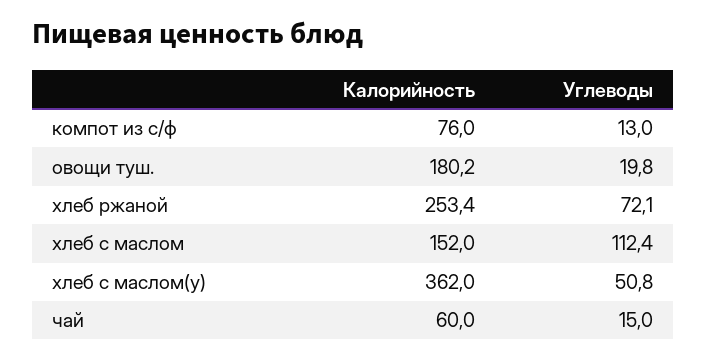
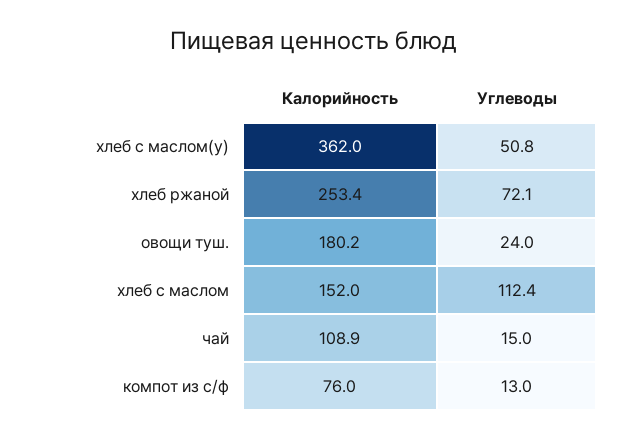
Углеводы, овощи туш.: 19.8 -> 24
Калорийность, чай: 60 -> 108.9

